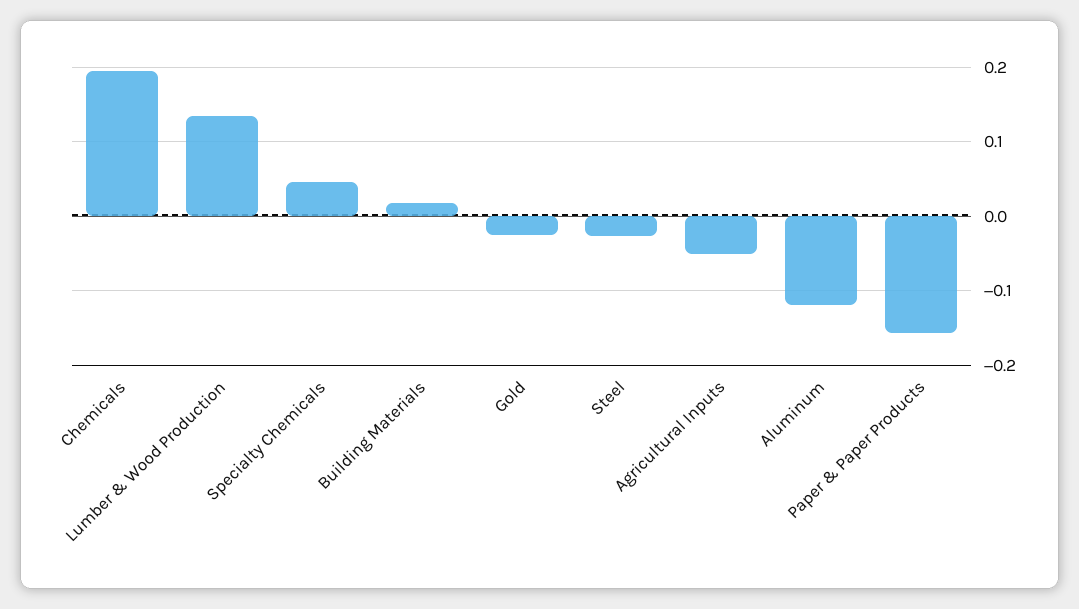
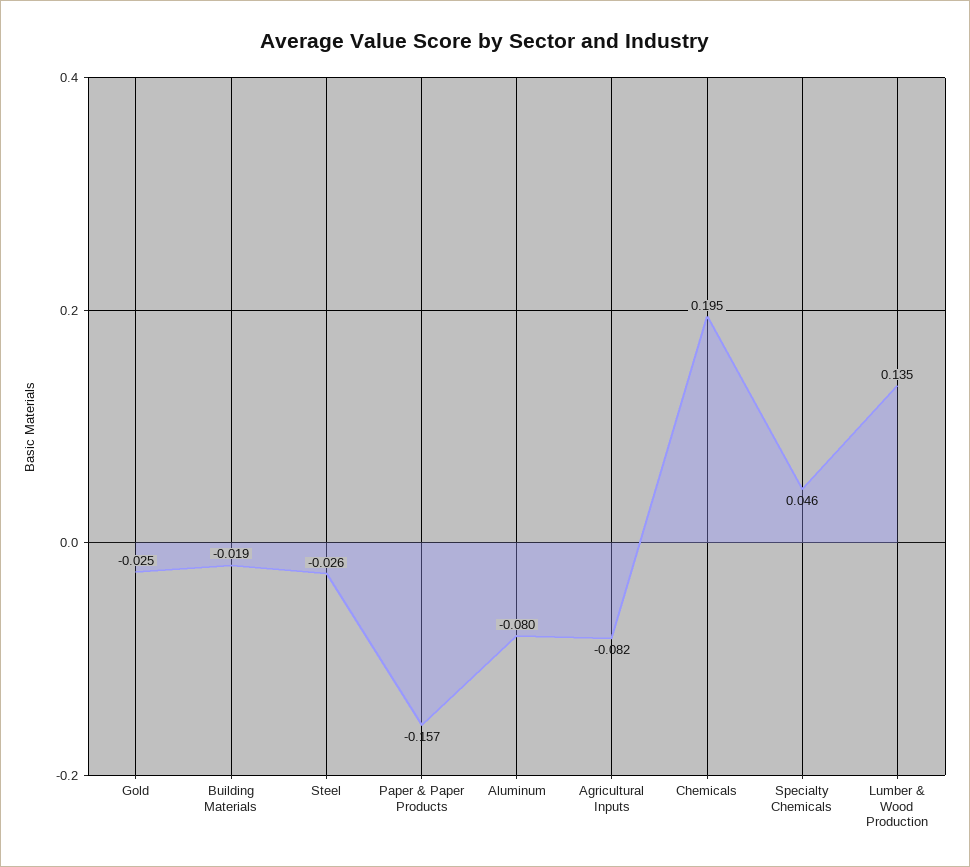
Building Materials: 0.02 -> -0.019
Agricultural Inputs: -0.05 -> -0.082
Aluminum: -0.12 -> -0.08

